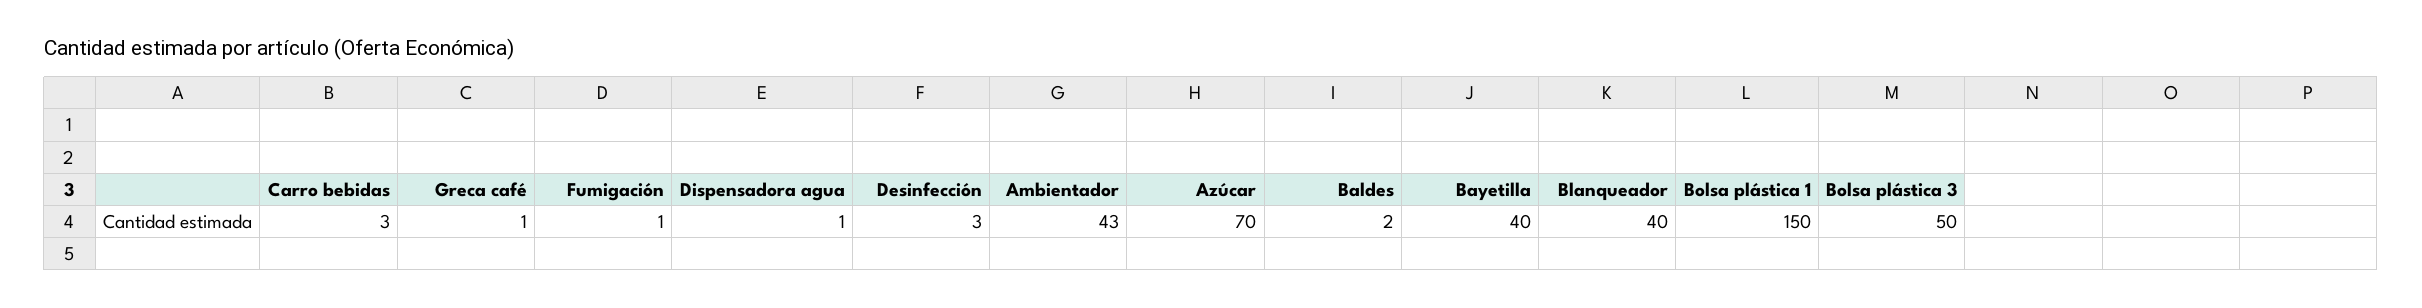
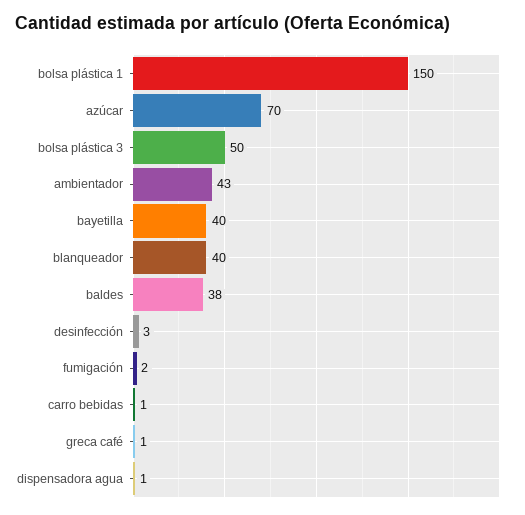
Carro bebidas: 3 -> 1
Fumigación: 1 -> 2
Baldes: 2 -> 38

